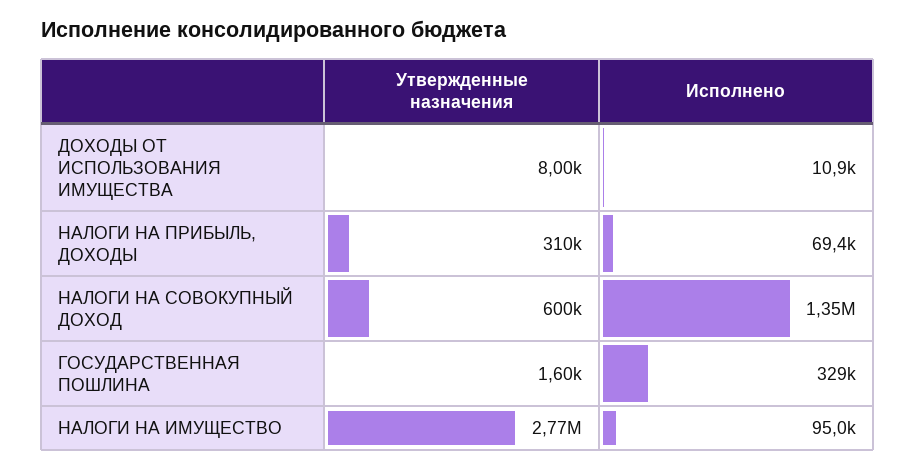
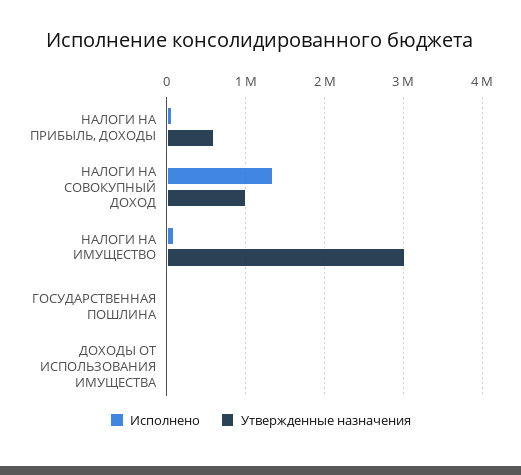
Утвержденные назначения, НАЛОГИ НА ПРИБЫЛЬ, ДОХОДЫ: 310000 -> 600000
Утвержденные назначения, НАЛОГИ НА СОВОКУПНЫЙ ДОХОД: 600000 -> 1000000
Исполнено, ГОСУДАРСТВЕННАЯ ПОШЛИНА: 329000 -> 0
Утвержденные назначения, НАЛОГИ НА ИМУЩЕСТВО: 2770000 -> 3000000

